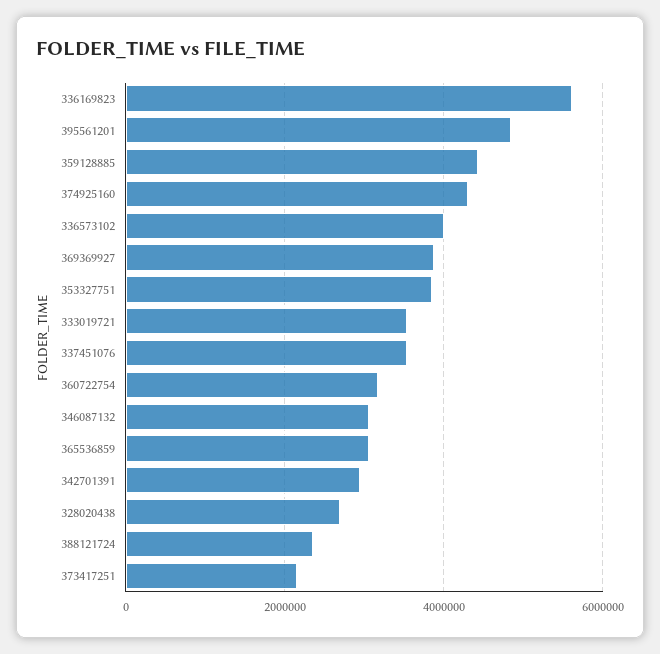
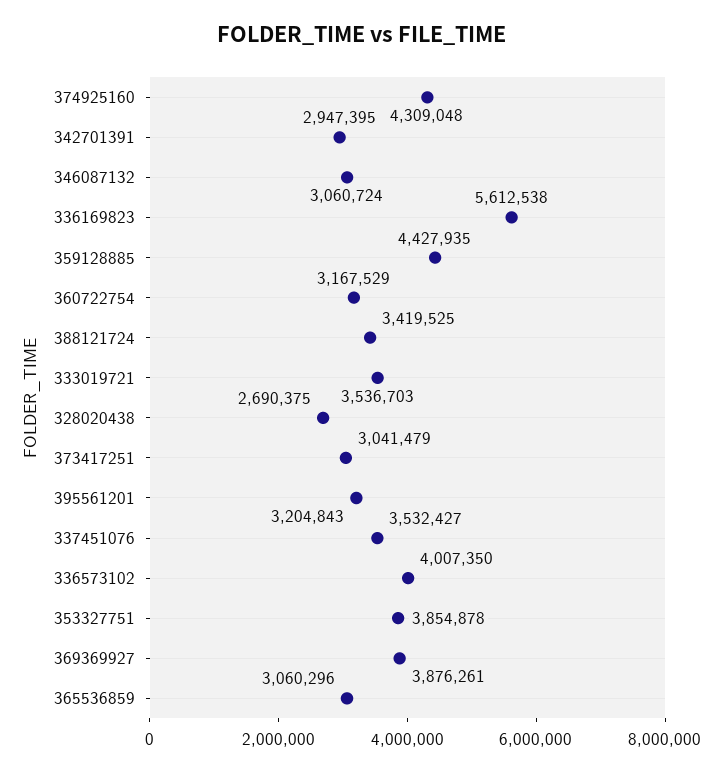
395561201: 4800000 -> 3204843
388121724: 2400000 -> 3419525
373417251: 2200000 -> 3041479

